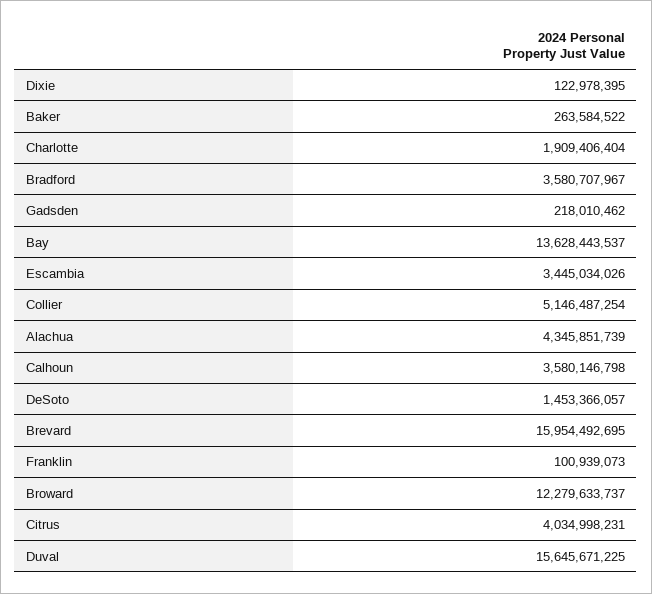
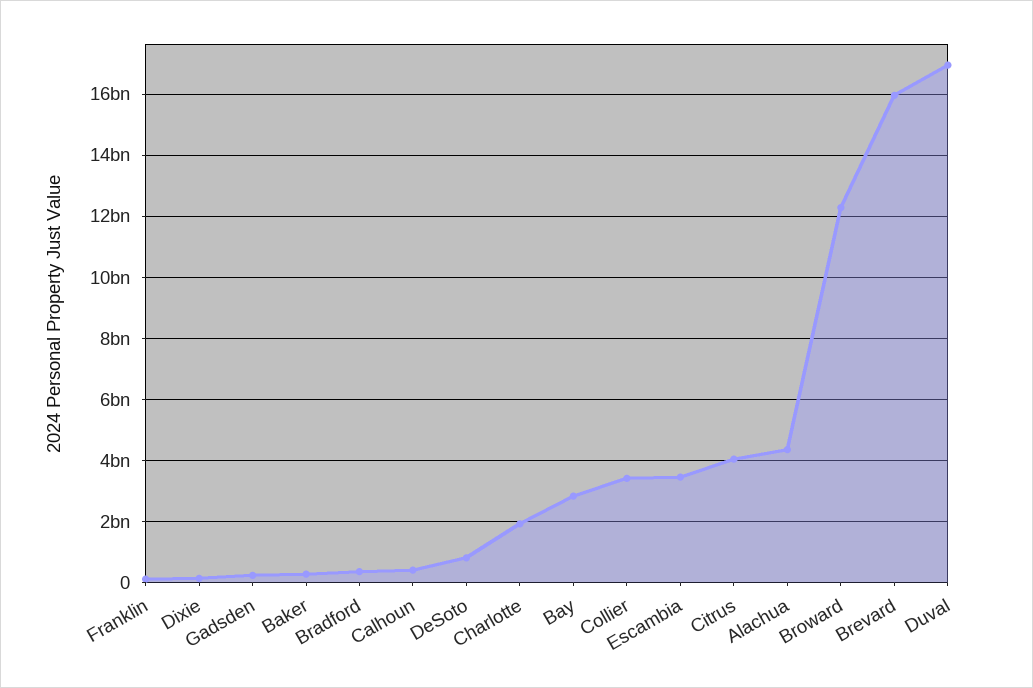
Bradford: 3580707967 -> 400000000
Bay: 13628443537 -> 2800000000
Collier: 5146487254 -> 3400000000
Calhoun: 3580146798 -> 400000000
DeSoto: 1453366057 -> 800000000
Duval: 15645671225 -> 17000000000

